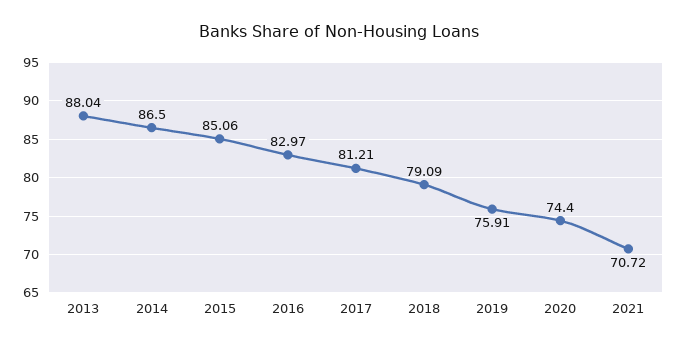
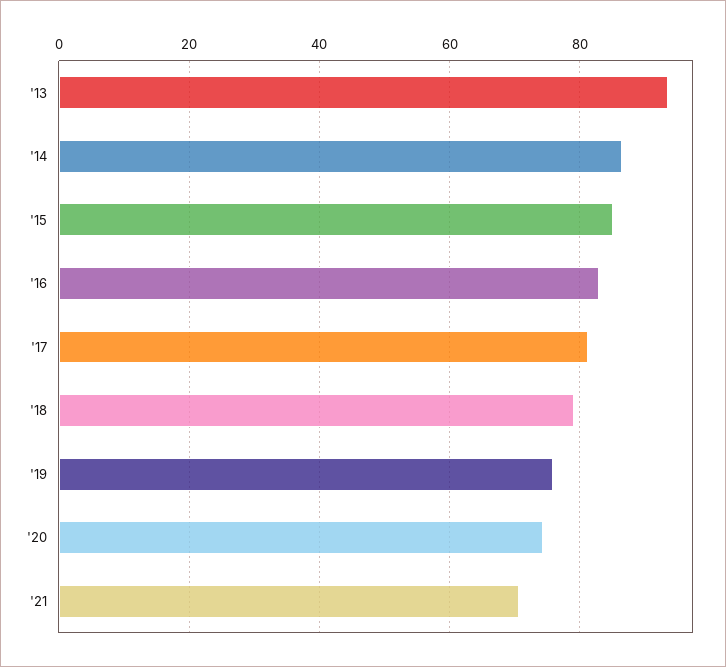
2013: 88.04 -> 94

